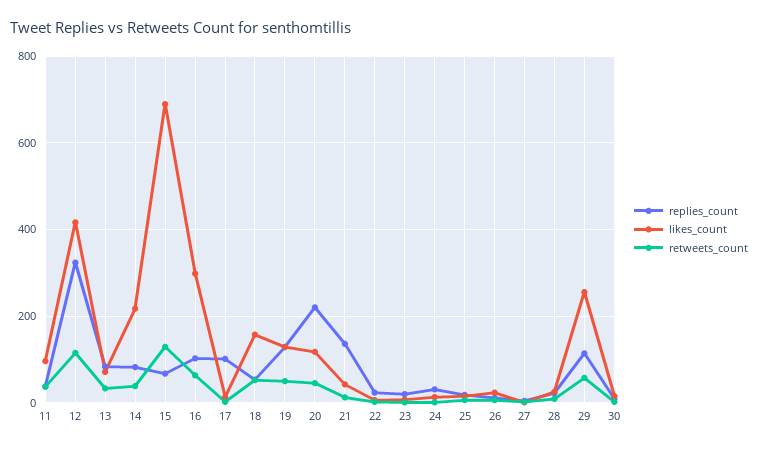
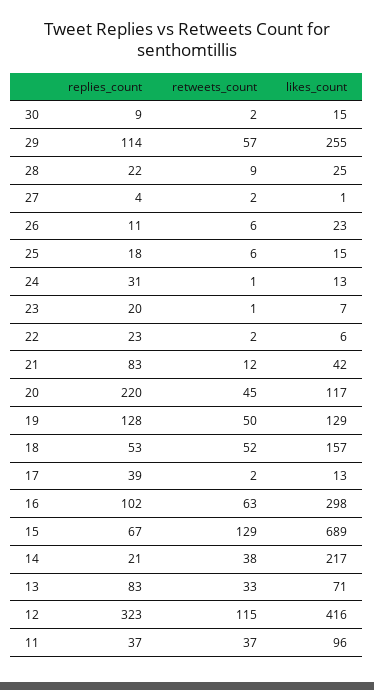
replies_count, 14: 80 -> 21
replies_count, 17: 100 -> 39
replies_count, 21: 140 -> 83

